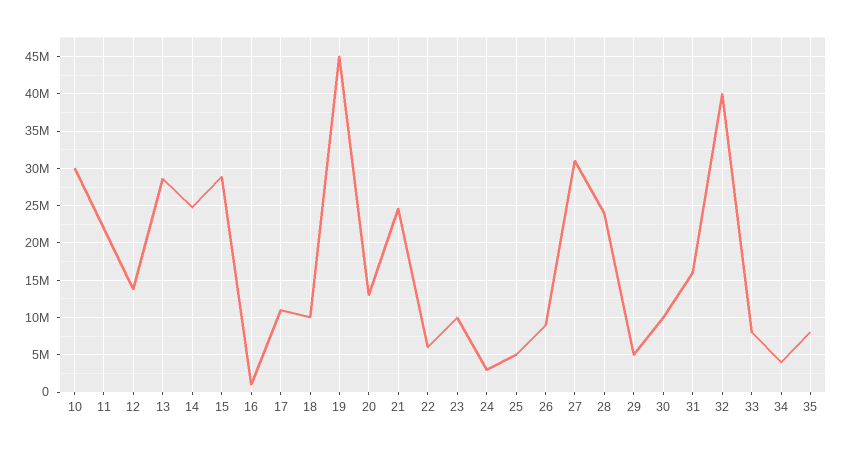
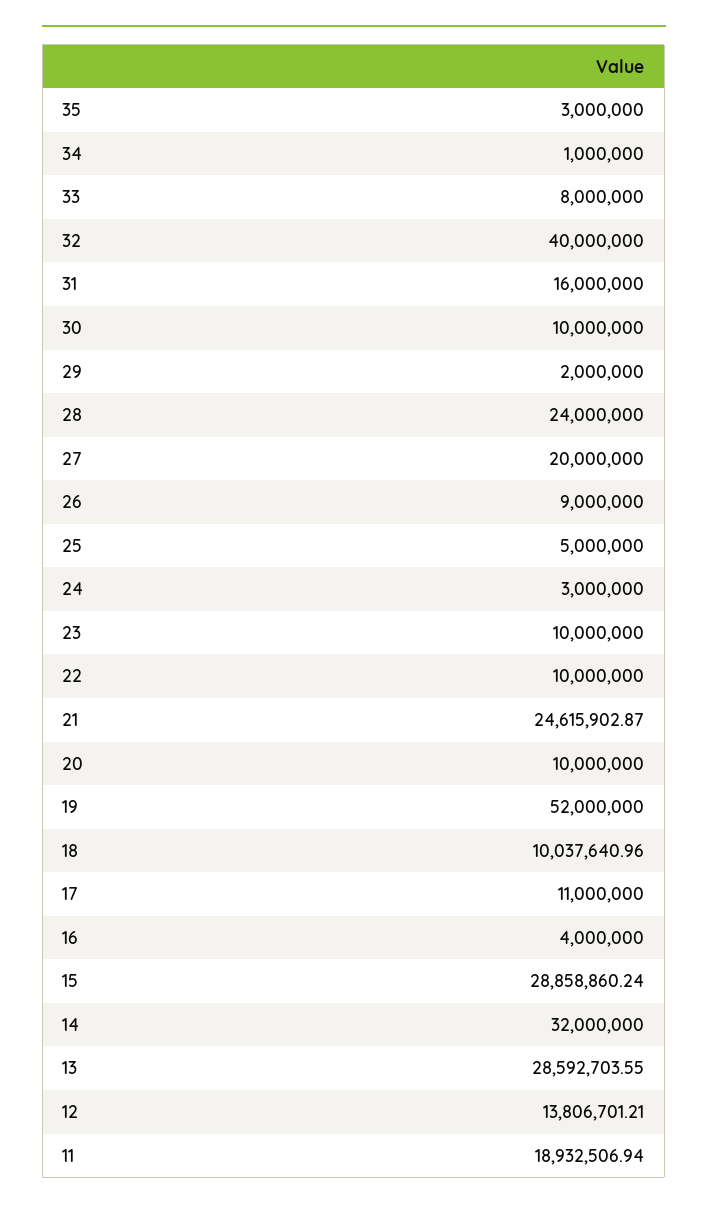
10: 30000000 -> none
11: 22000000 -> 18932506.94
14: 25000000 -> 32000000
16: 1000000 -> 4000000
19: 45000000 -> 52000000
20: 13000000 -> 10000000
22: 6000000 -> 10000000
27: 31000000 -> 20000000
29: 5000000 -> 2000000
34: 4000000 -> 1000000
35: 8000000 -> 3000000

